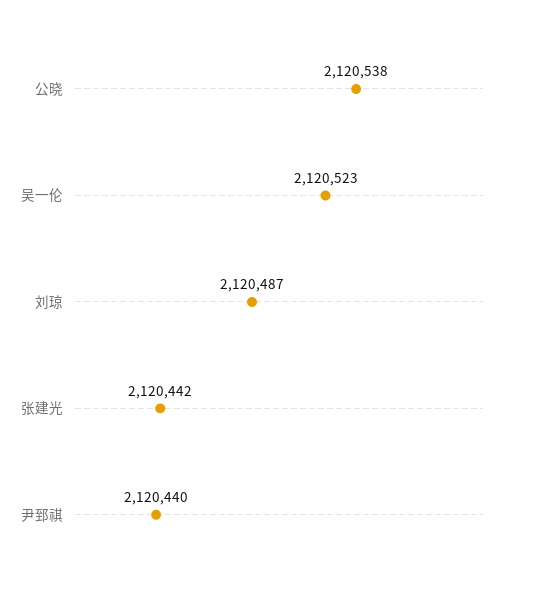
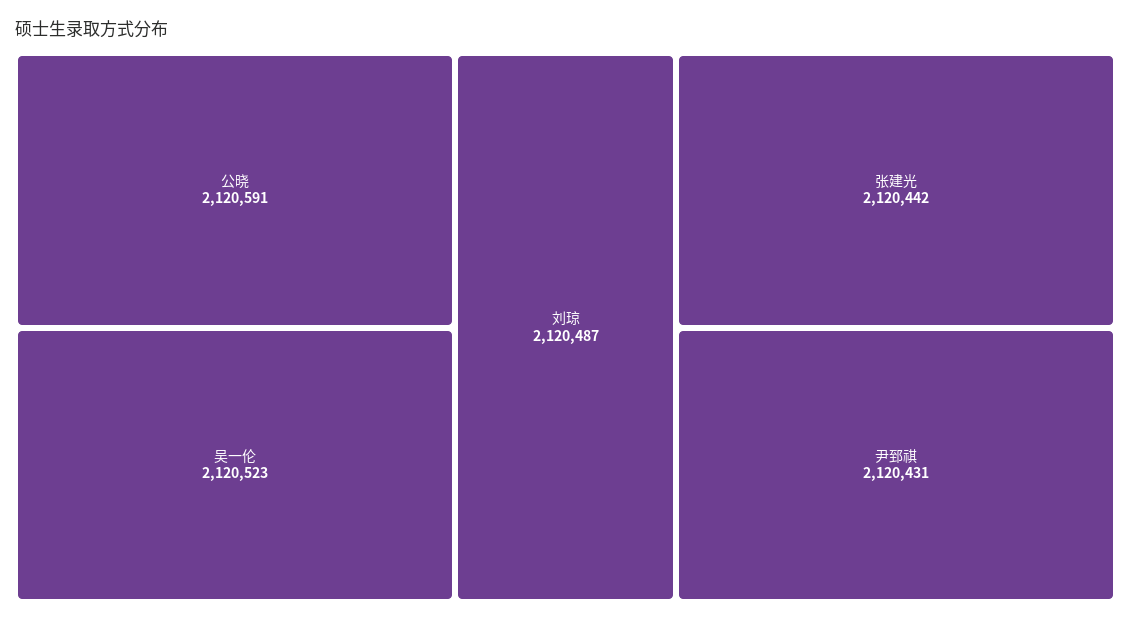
公晓: 2120538 -> 2120591
尹郅祺: 2120440 -> 2120431

